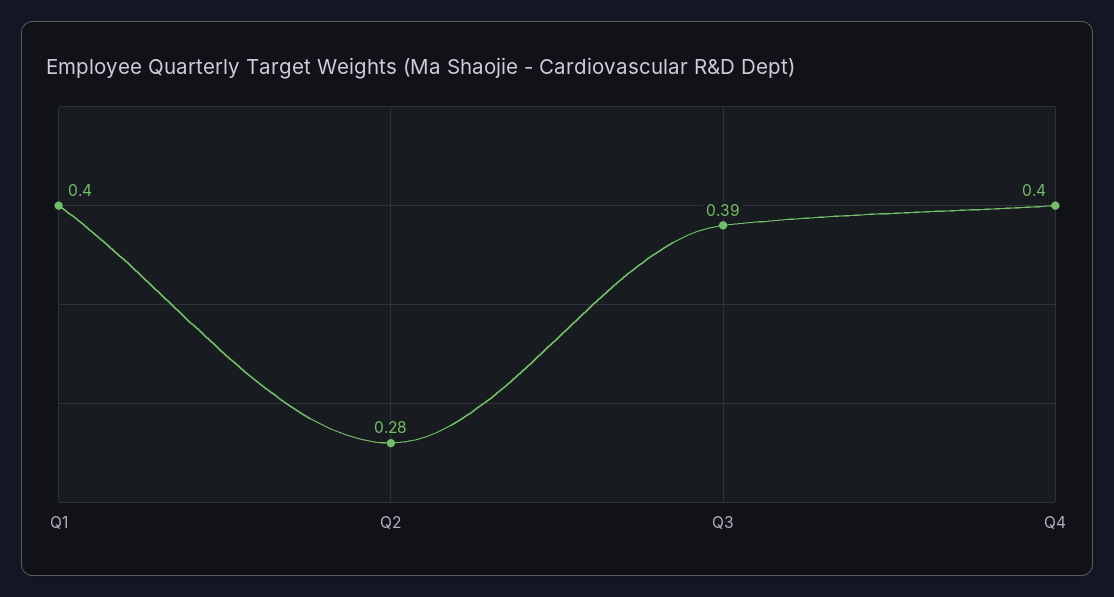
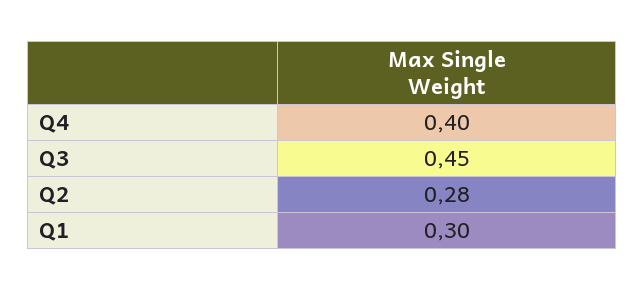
Q1: 0.4 -> 0.3
Q3: 0.39 -> 0.45

